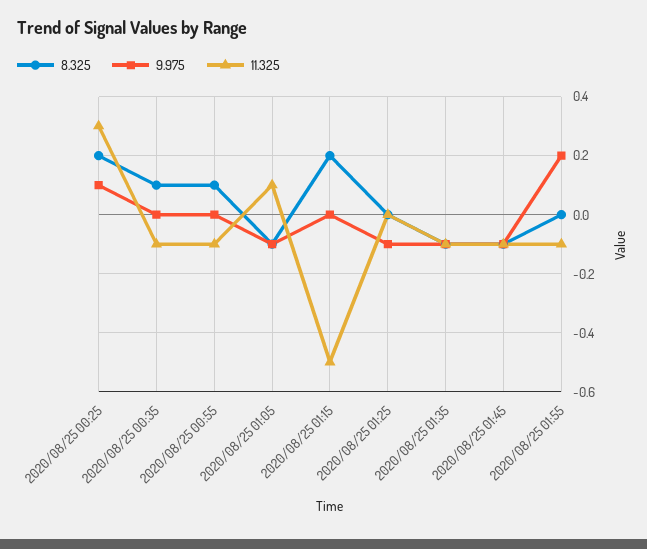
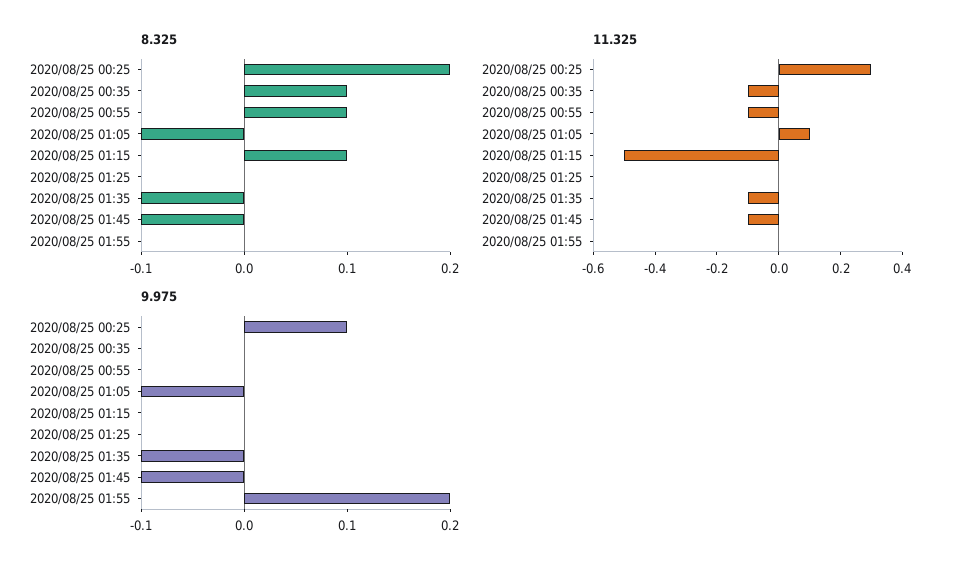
8.325, 2020/08/25 01:15: 0.2 -> 0.1
9.975, 2020/08/25 01:25: -0.1 -> 0
11.325, 2020/08/25 01:55: -0.1 -> 0

